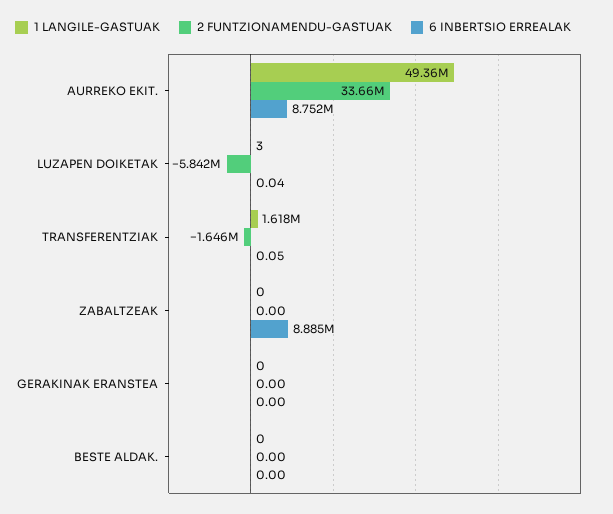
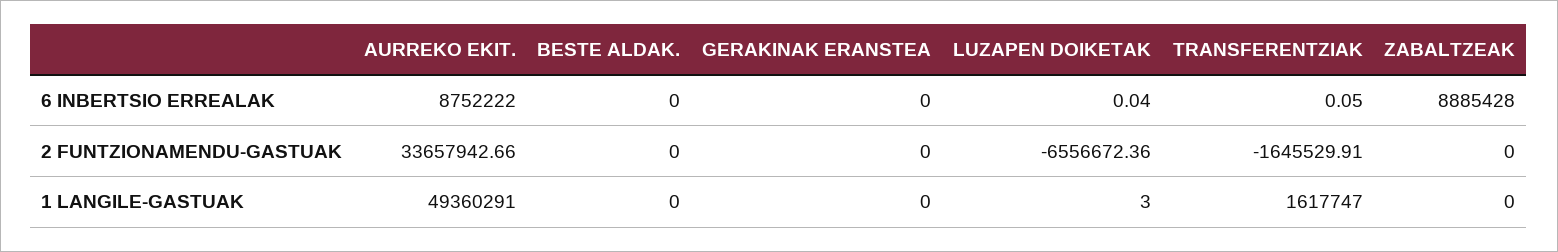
2 FUNTZIONAMENDU-GASTUAK, LUZAPEN DOIKETAK: -5842000 -> -6556672.36

